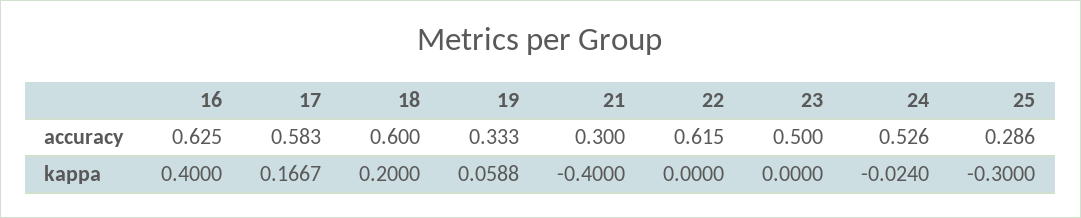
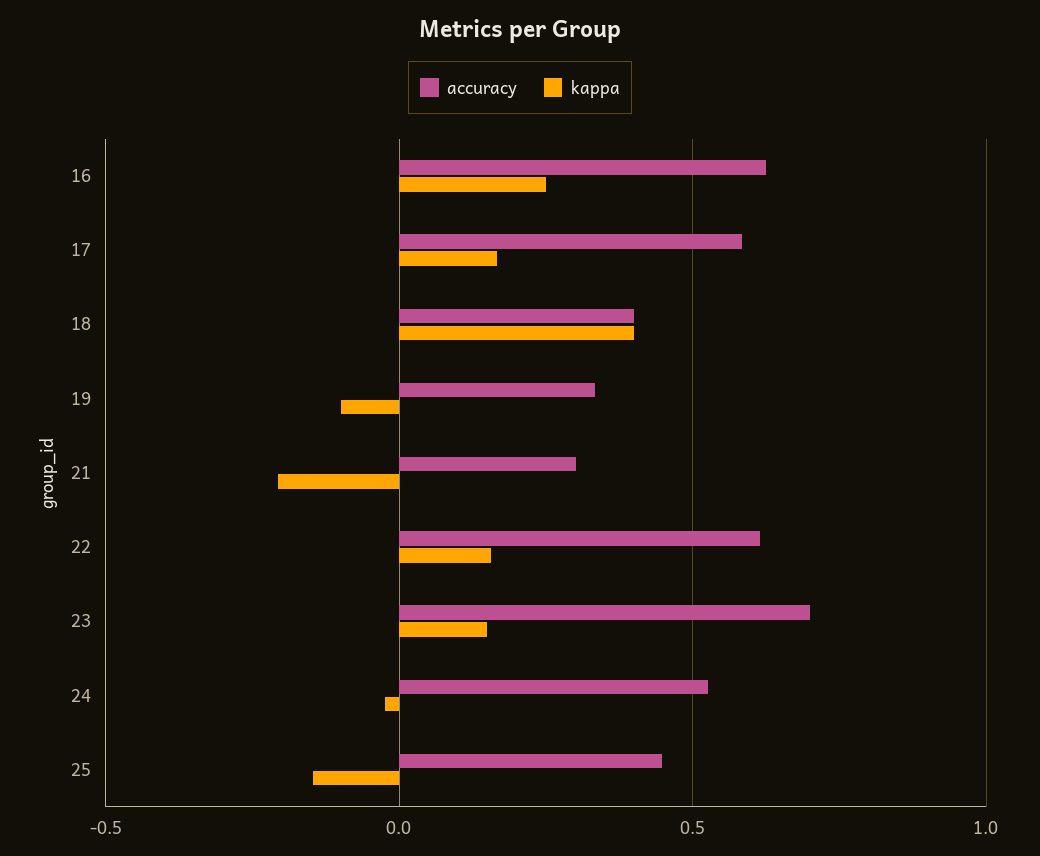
accuracy, 18: 0.6 -> 0.4
accuracy, 23: 0.5 -> 0.7
accuracy, 25: 0.286 -> 0.45
kappa, 16: 0.4 -> 0.25
kappa, 18: 0.2 -> 0.4
kappa, 19: 0.0588 -> -0.1
kappa, 21: -0.4 -> -0.2
kappa, 22: 0 -> 0.15
kappa, 23: 0 -> 0.15
kappa, 25: -0.3 -> -0.15

